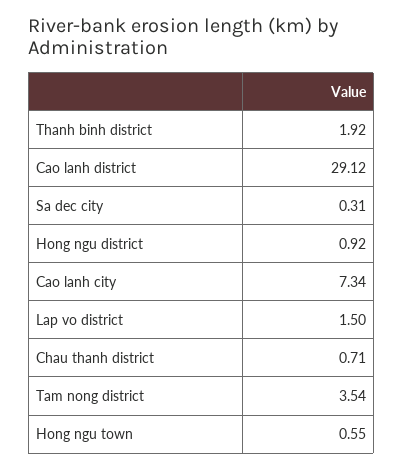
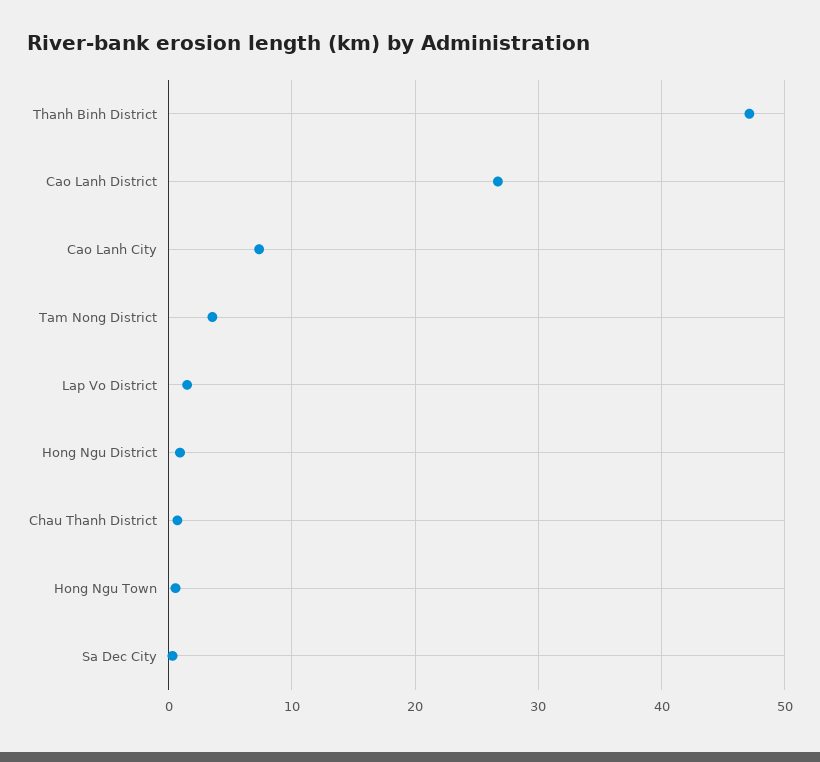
Thanh binh district: 1.92 -> 47
Cao lanh district: 29.12 -> 27

